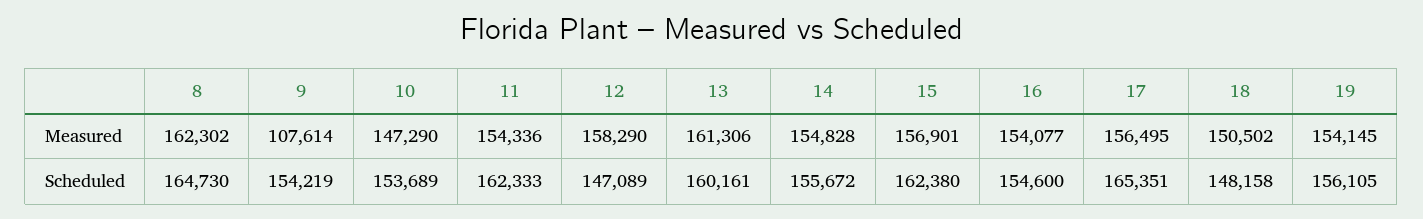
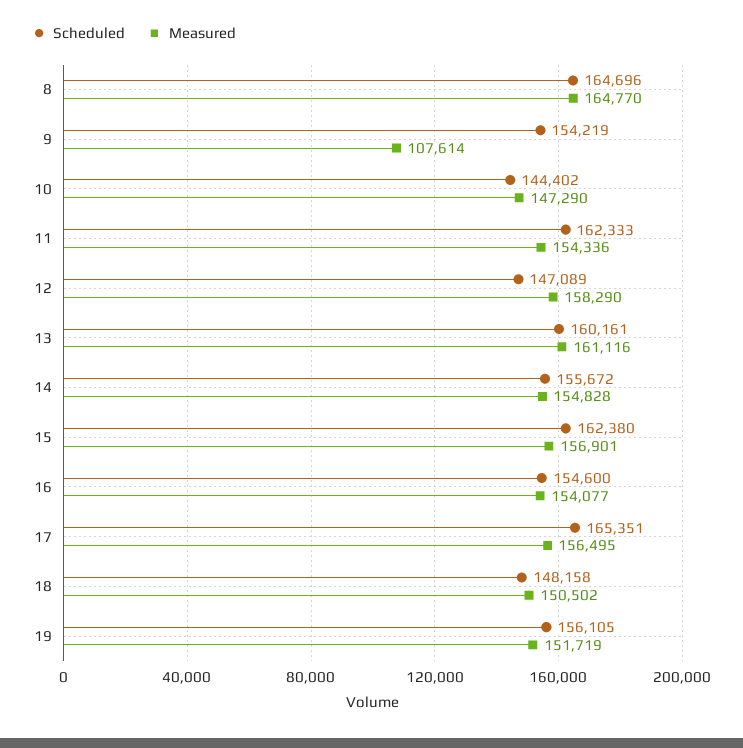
Measured, 8: 162302 -> 164770
Measured, 13: 161306 -> 161116
Measured, 19: 154145 -> 151719
Scheduled, 8: 164730 -> 164696
Scheduled, 10: 153689 -> 144402

